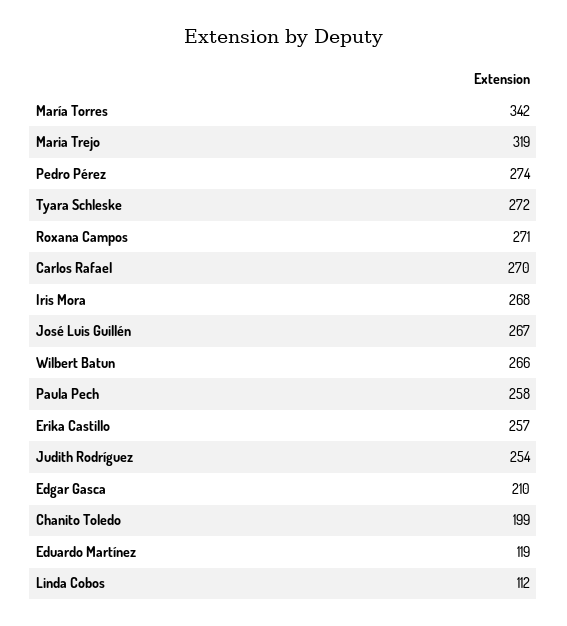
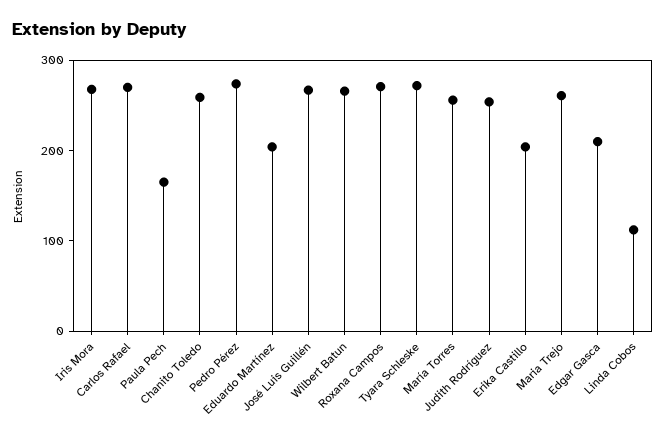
María Torres: 342 -> 260
Maria Trejo: 319 -> 260
Paula Pech: 258 -> 160
Erika Castillo: 257 -> 200
Chanito Toledo: 199 -> 260
Eduardo Martínez: 119 -> 200

